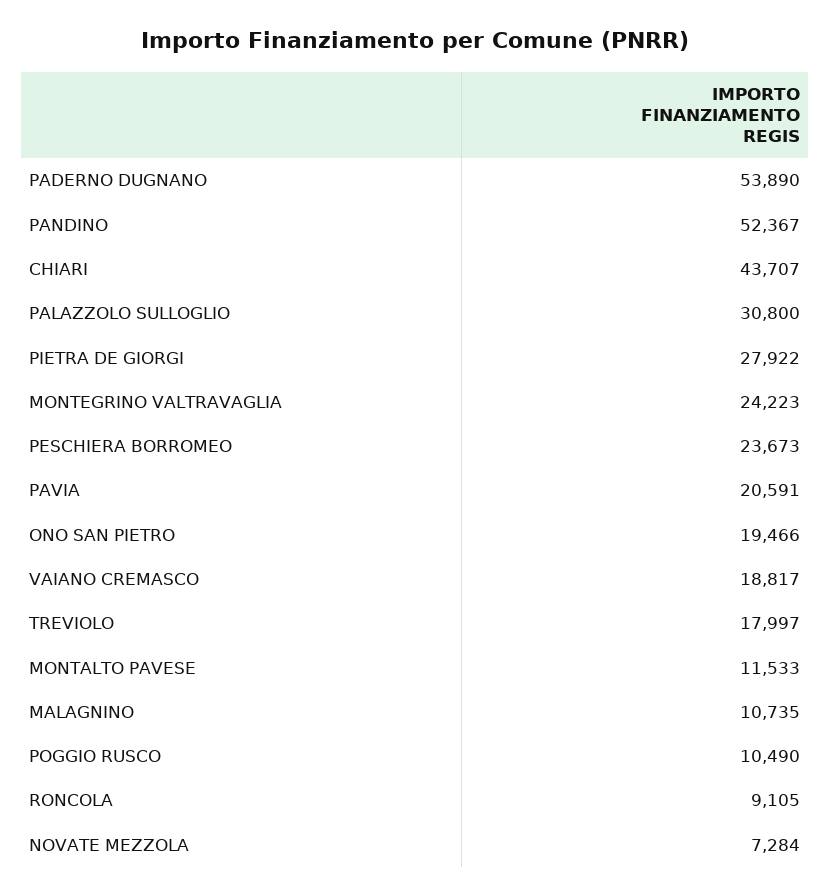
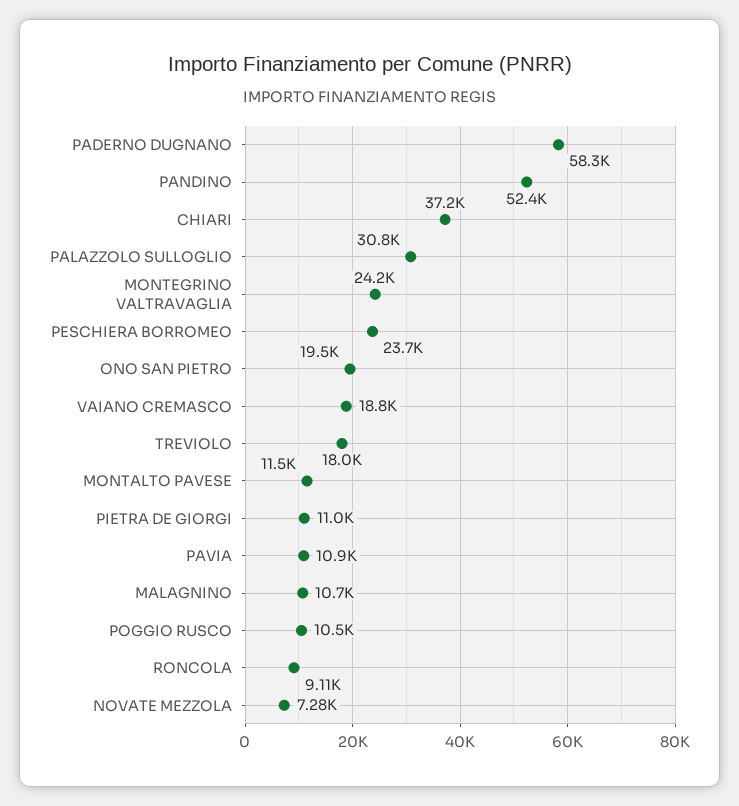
PADERNO DUGNANO: 53890 -> 58300
CHIARI: 43707 -> 37200
PIETRA DE GIORGI: 27922 -> 11000
PAVIA: 20591 -> 10900

